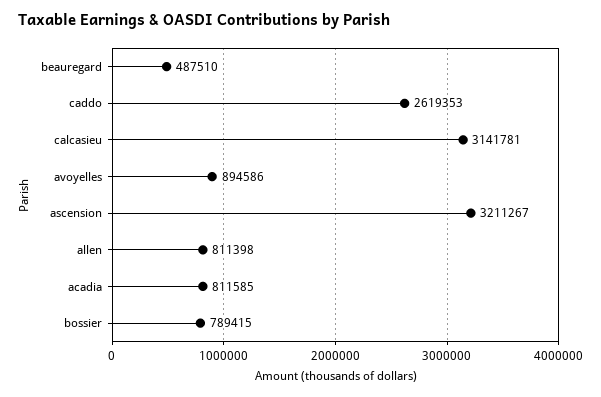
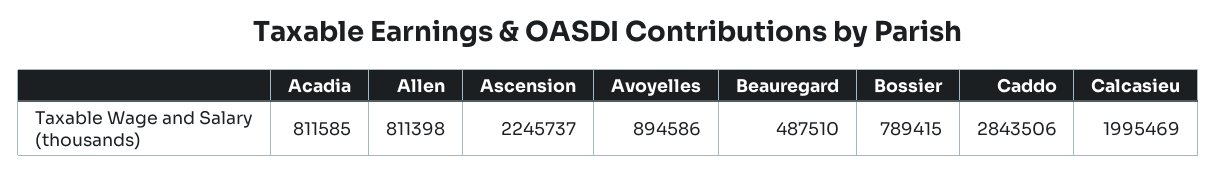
caddo: 2619353 -> 2843506
calcasieu: 3141781 -> 1995469
ascension: 3211267 -> 2245737

